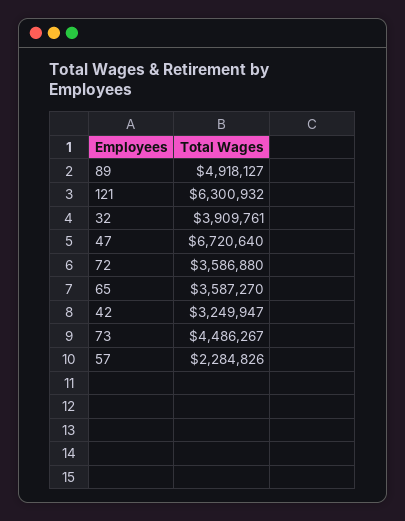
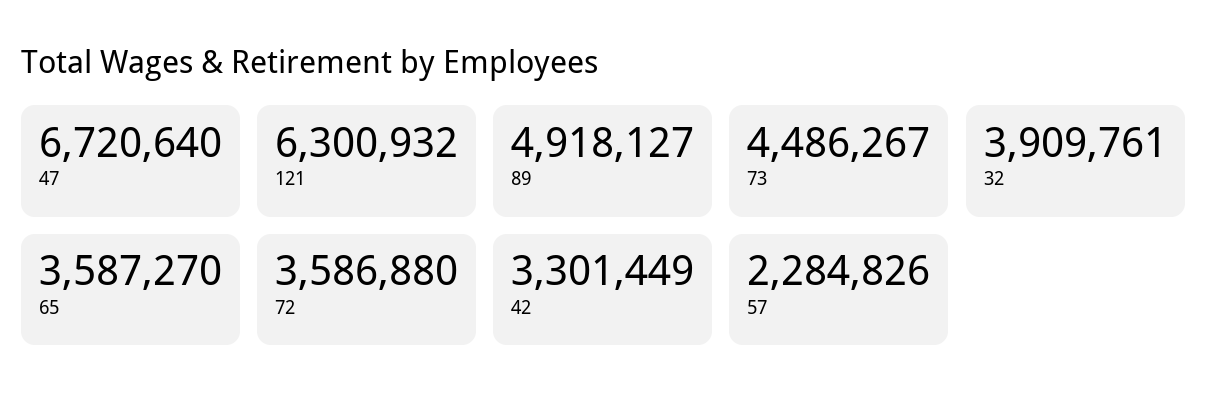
42: 3249947 -> 3301449

